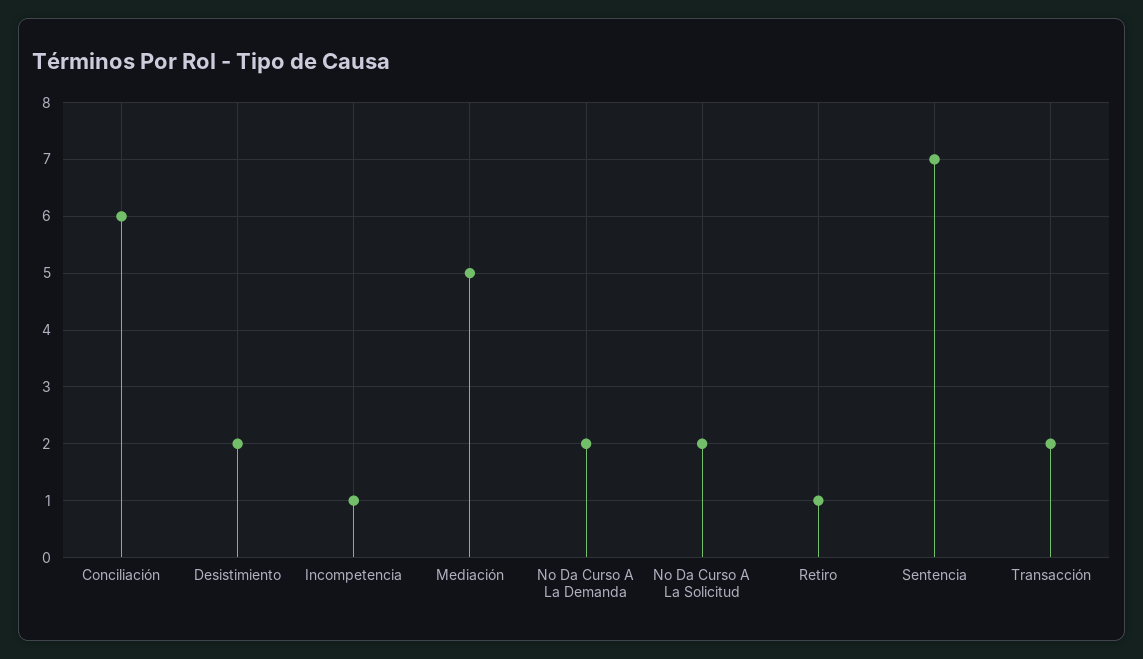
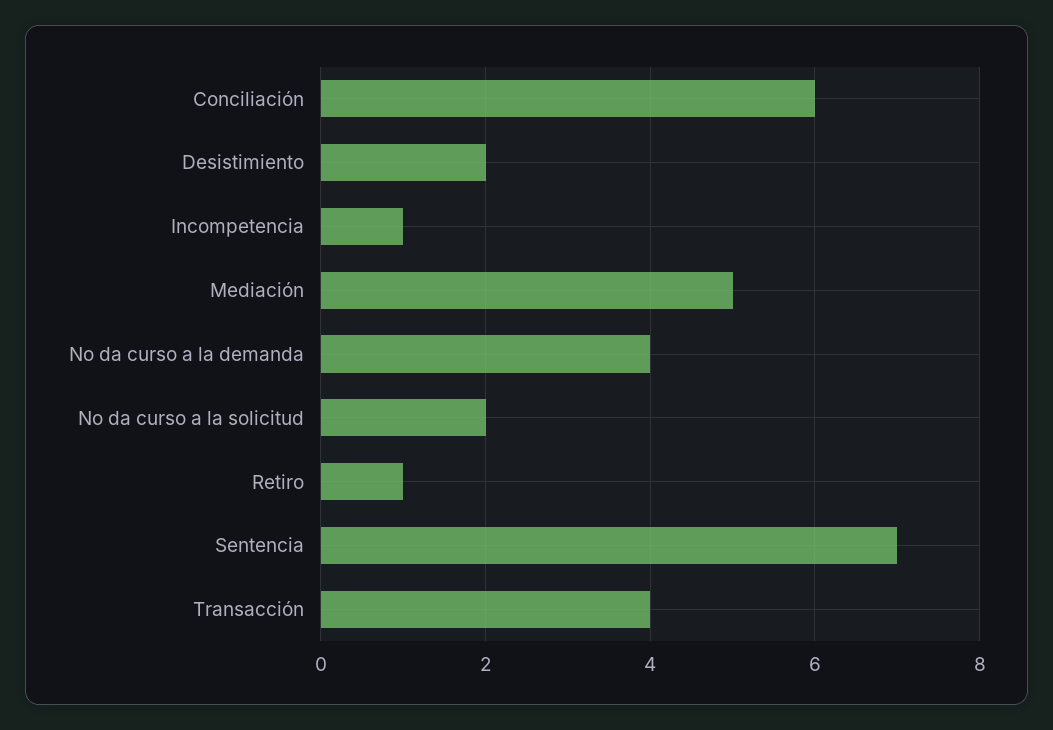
No Da Curso A La Demanda: 2 -> 4
Transacción: 2 -> 4

